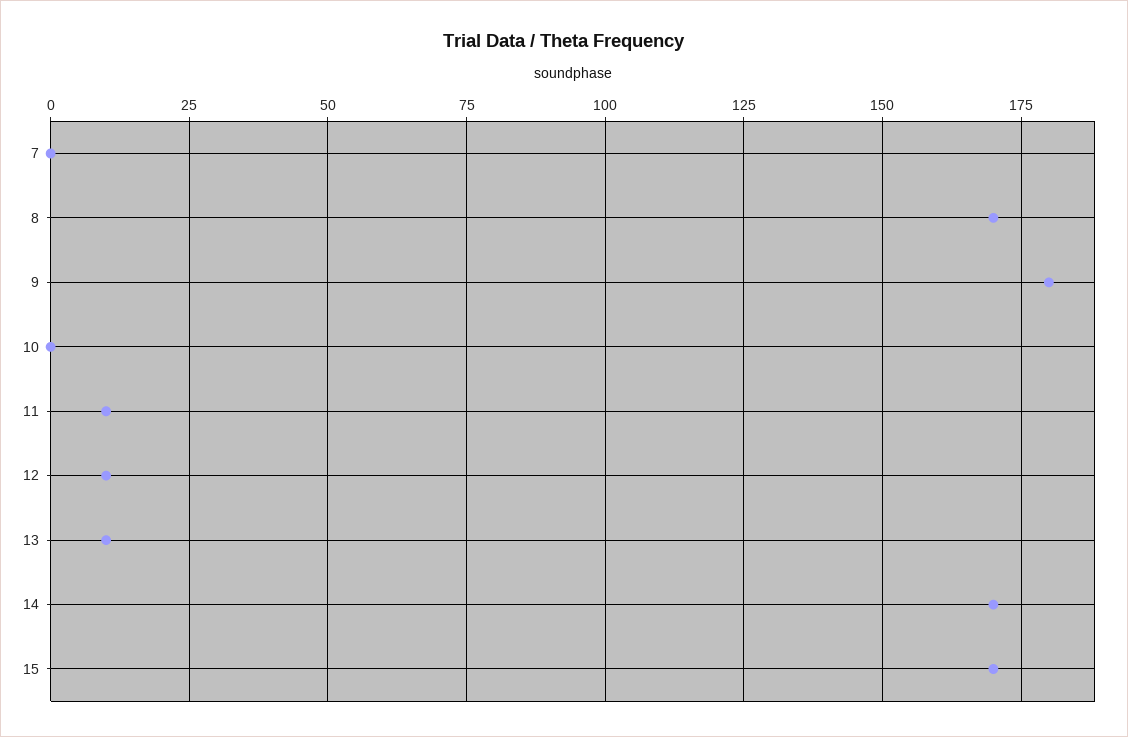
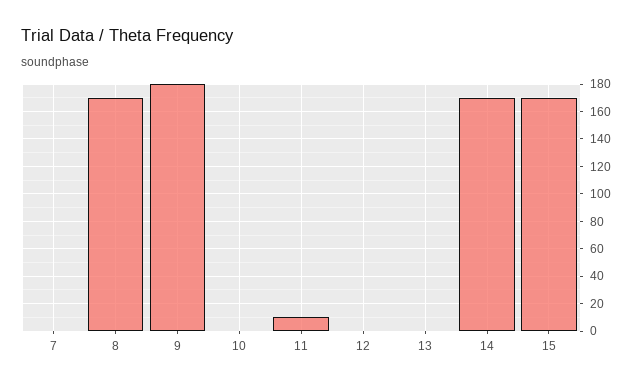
12: 10 -> 0
13: 10 -> 0

